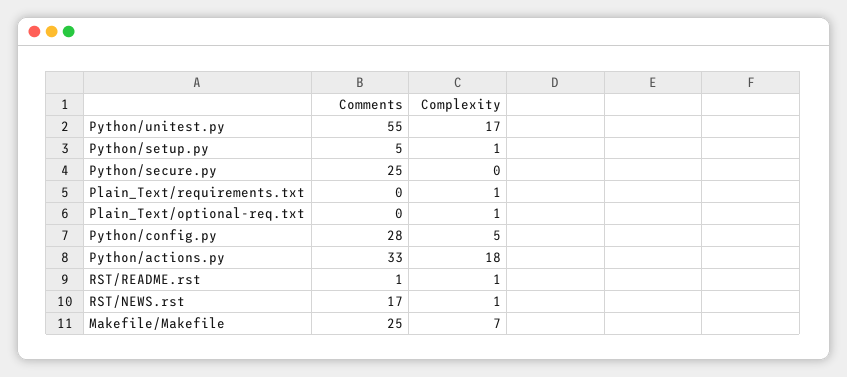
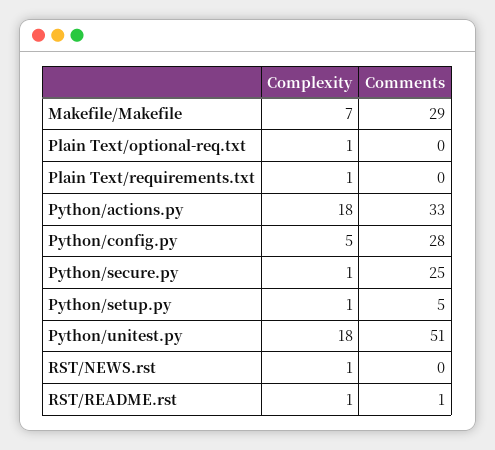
Comments, Python/unitest.py: 55 -> 51
Complexity, Python/unitest.py: 17 -> 18
Complexity, Python/secure.py: 0 -> 1
Comments, RST/NEWS.rst: 17 -> 0
Comments, Makefile/Makefile: 25 -> 29

